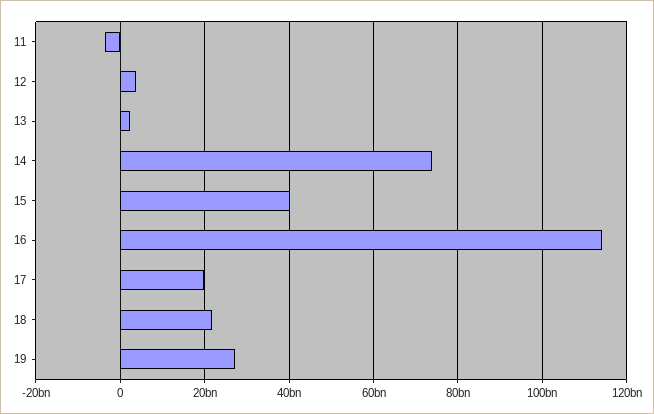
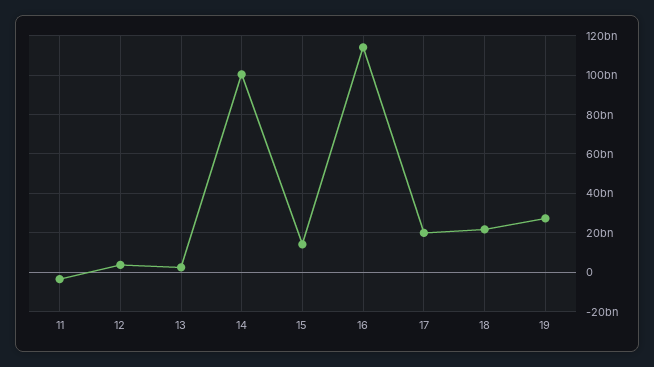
14: 74000000000 -> 100000000000
15: 40000000000 -> 15000000000

